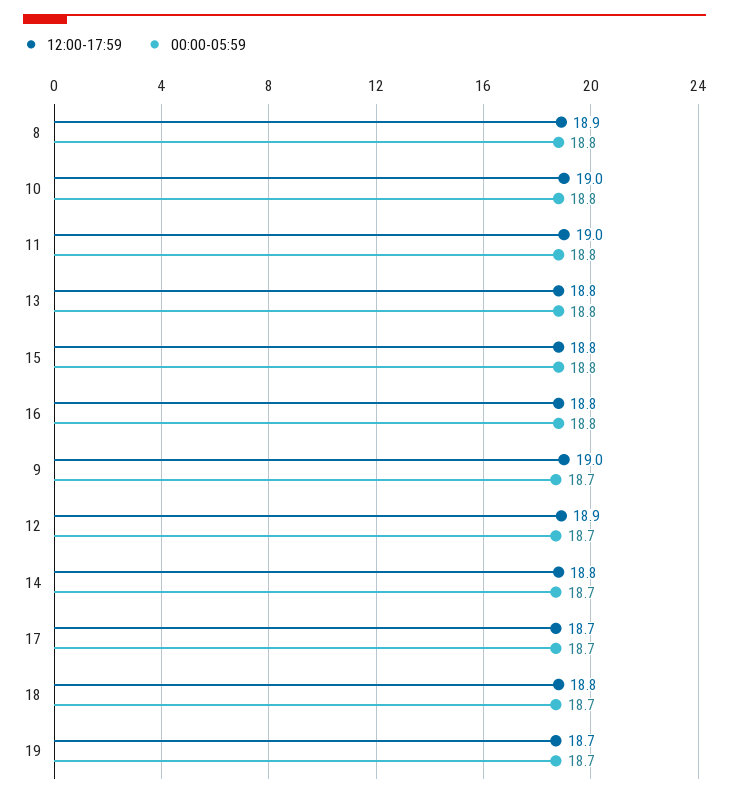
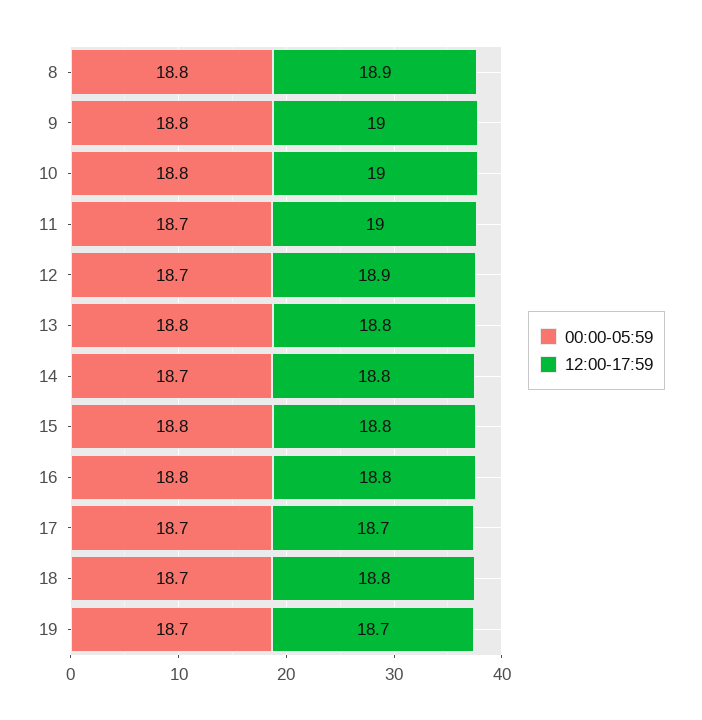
00:00-05:59, 11: 18.8 -> 18.7
00:00-05:59, 9: 18.7 -> 18.8

